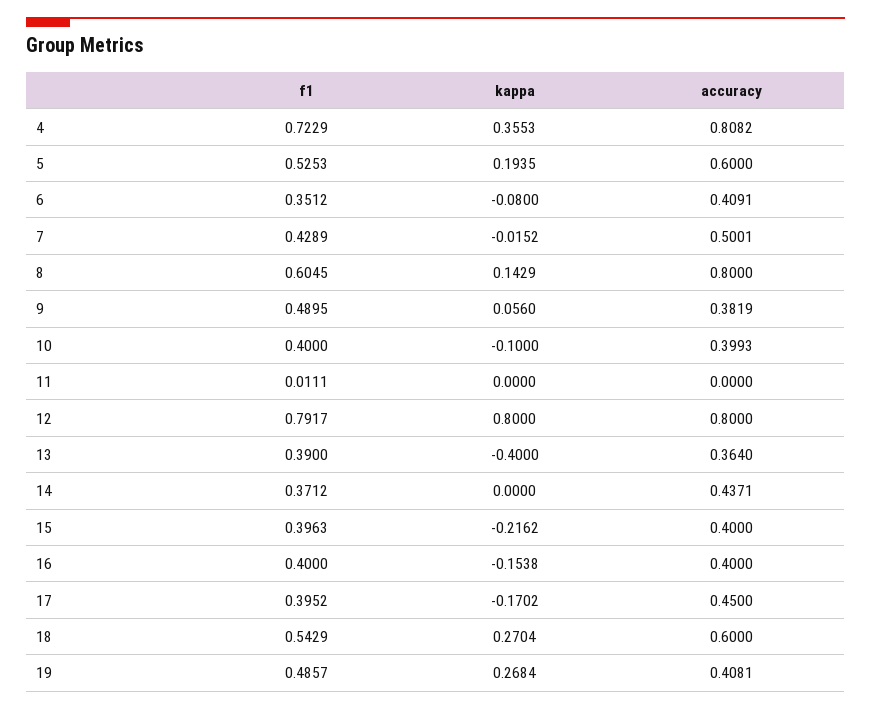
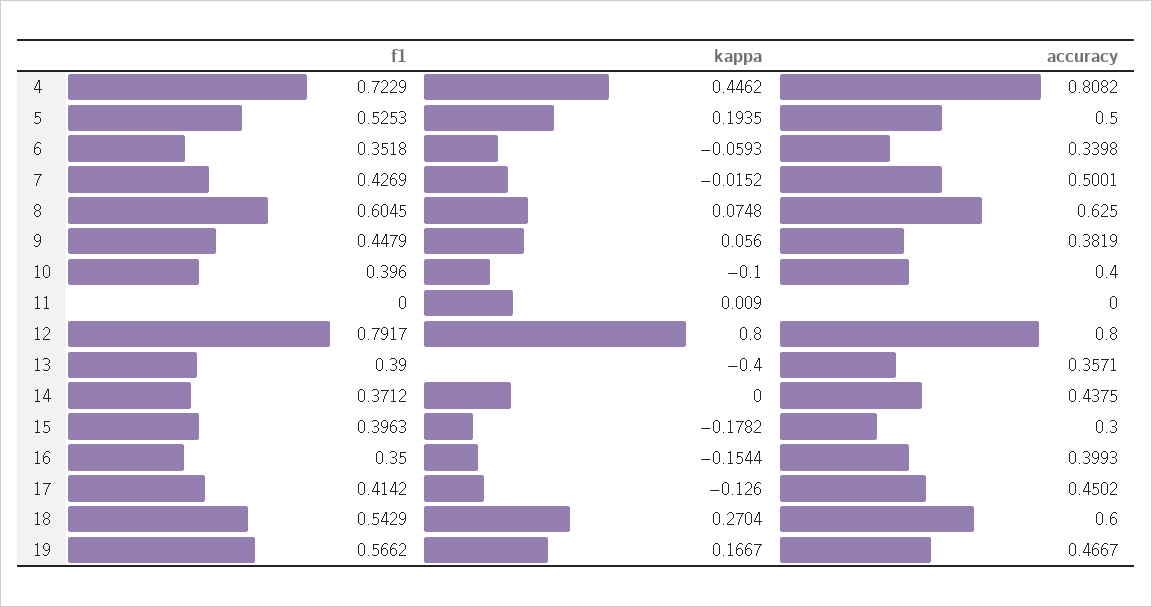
kappa, 4: 0.3553 -> 0.4462
accuracy, 5: 0.6 -> 0.5
f1, 6: 0.3512 -> 0.3518
kappa, 6: -0.08 -> -0.0593
accuracy, 6: 0.4091 -> 0.3398
f1, 7: 0.4289 -> 0.4269
kappa, 8: 0.1429 -> 0.0748
accuracy, 8: 0.8 -> 0.625
f1, 9: 0.4895 -> 0.4479
f1, 10: 0.4 -> 0.396
accuracy, 10: 0.3993 -> 0.4
f1, 11: 0.0111 -> 0
kappa, 11: 0 -> 0.009
accuracy, 13: 0.364 -> 0.3571
accuracy, 14: 0.4371 -> 0.4375
kappa, 15: -0.2162 -> -0.1782
accuracy, 15: 0.4 -> 0.3
f1, 16: 0.4 -> 0.35
kappa, 16: -0.1538 -> -0.1544
accuracy, 16: 0.4 -> 0.3993
f1, 17: 0.3952 -> 0.4142
kappa, 17: -0.1702 -> -0.126
accuracy, 17: 0.45 -> 0.4502
f1, 19: 0.4857 -> 0.5662
kappa, 19: 0.2684 -> 0.1667
accuracy, 19: 0.4081 -> 0.4667

